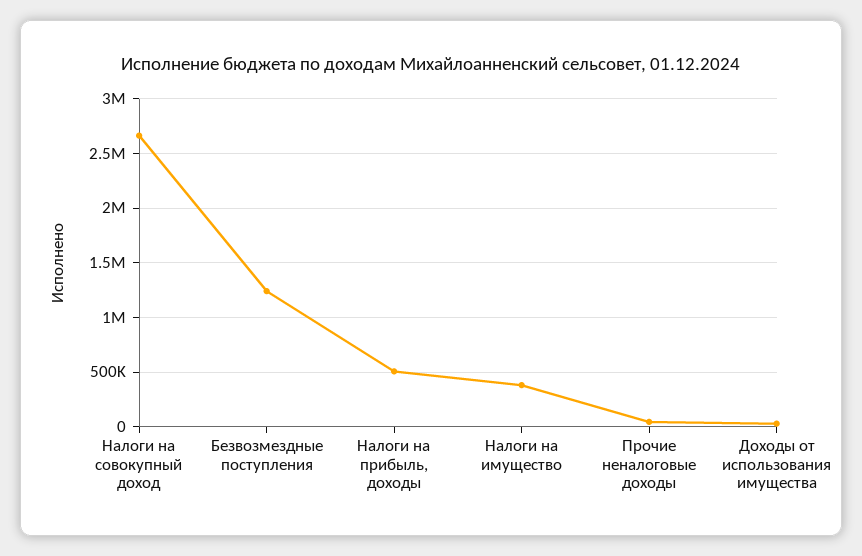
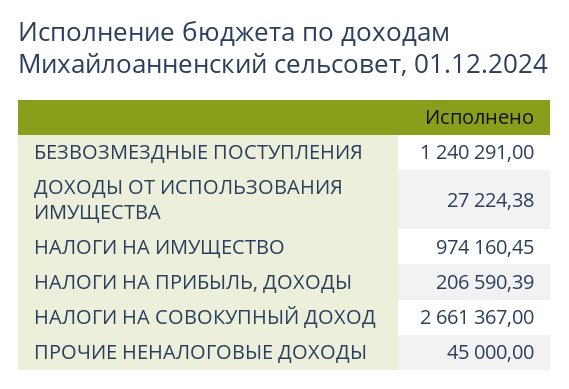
Налоги на прибыль, доходы: 500000 -> 206590.39
Налоги на имущество: 400000 -> 974160.45

